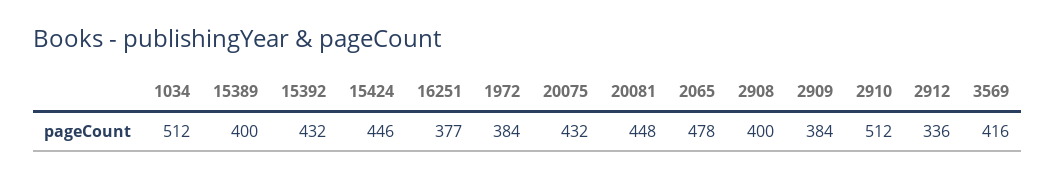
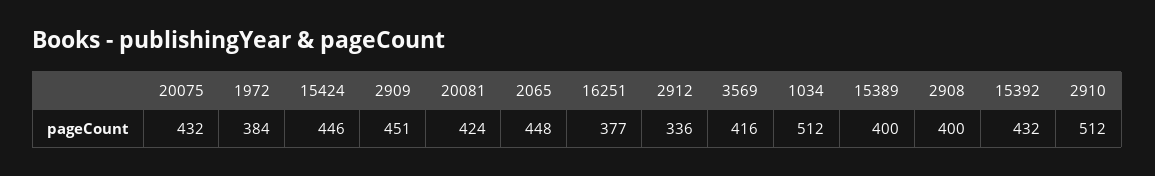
20081: 448 -> 424
2065: 478 -> 448
2909: 384 -> 451

